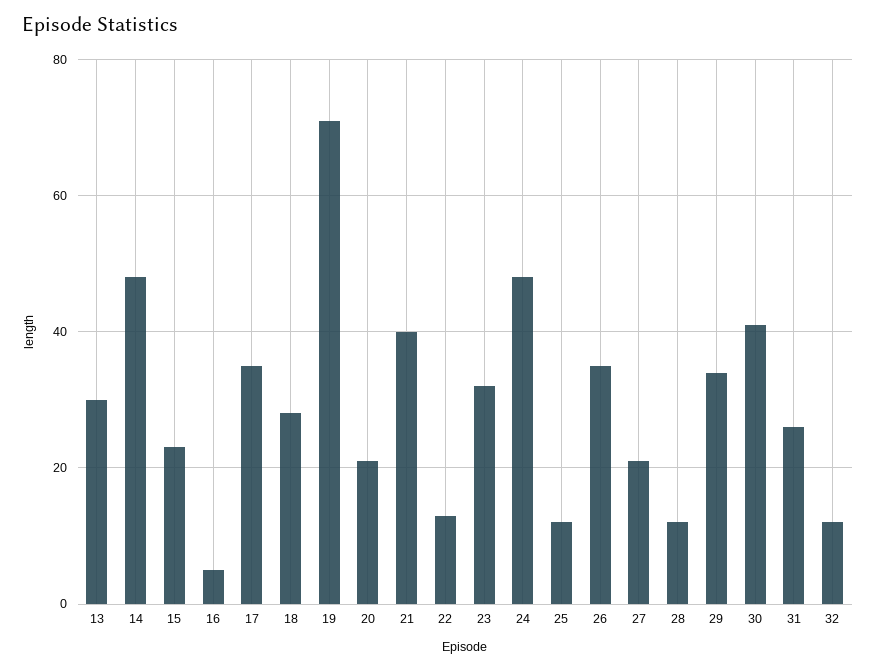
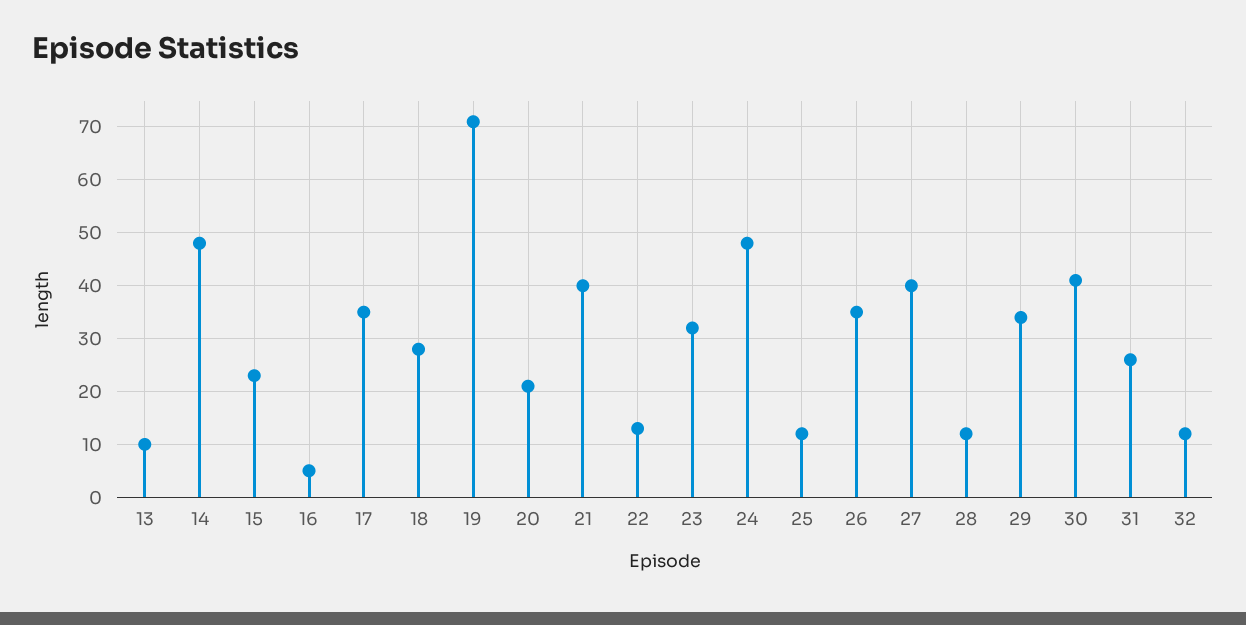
13: 30 -> 10
27: 20 -> 40

